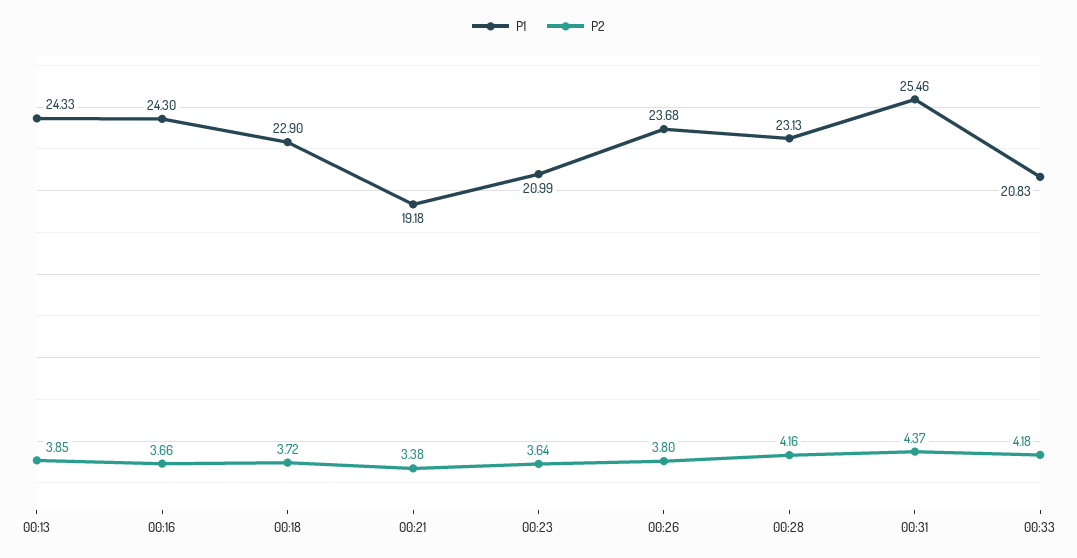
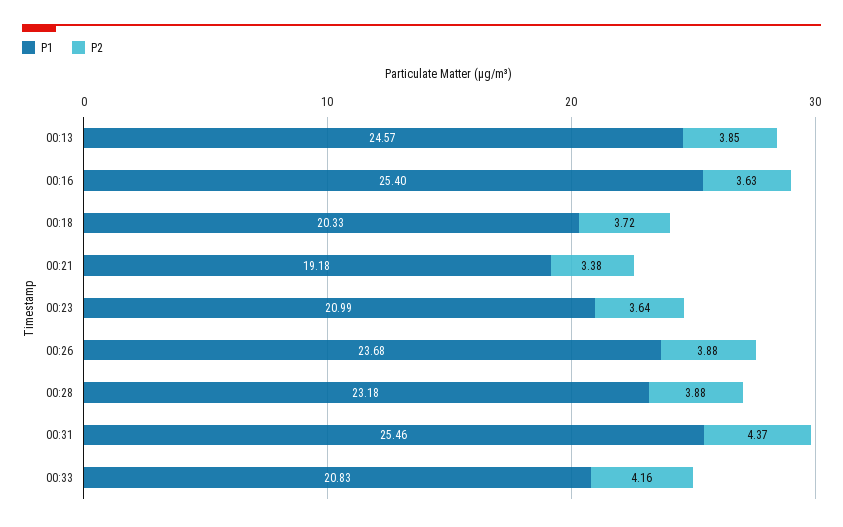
P1, 00:13: 24.33 -> 24.57
P1, 00:16: 24.3 -> 25.4
P2, 00:16: 3.66 -> 3.63
P1, 00:18: 22.9 -> 20.33
P2, 00:26: 3.8 -> 3.88
P1, 00:28: 23.13 -> 23.18
P2, 00:28: 4.16 -> 3.88
P2, 00:33: 4.18 -> 4.16

